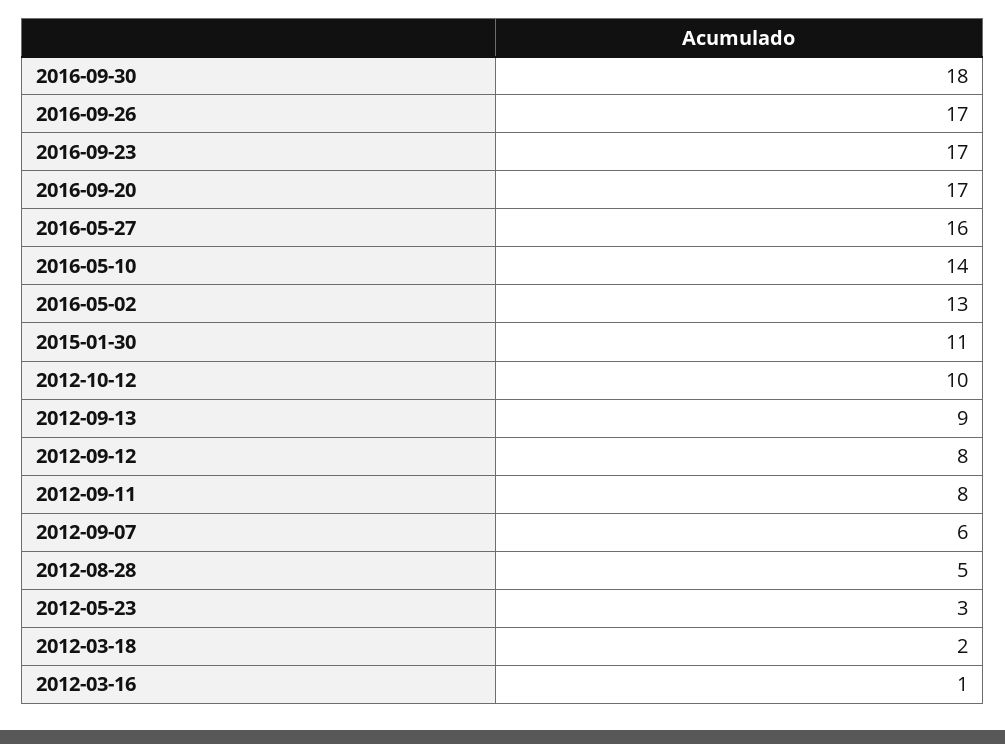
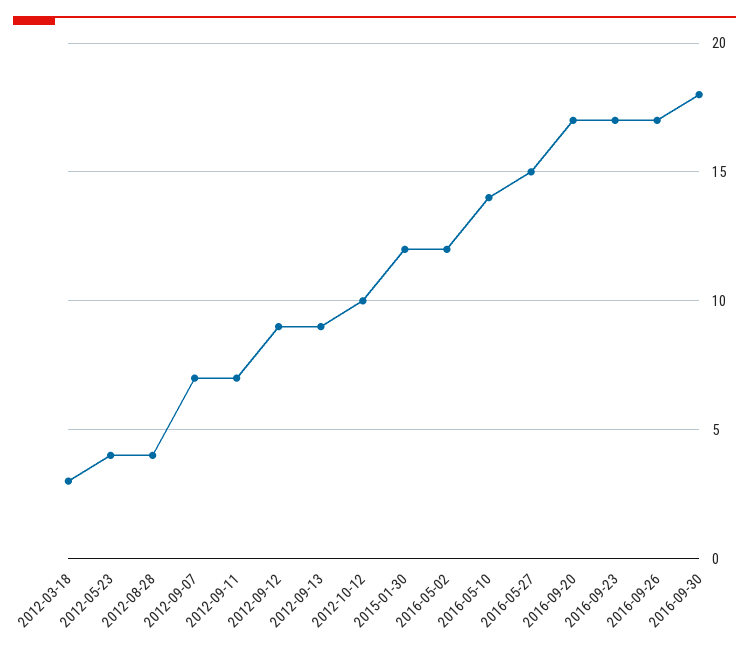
2016-05-27: 16 -> 15
2016-05-02: 13 -> 12
2015-01-30: 11 -> 12
2012-09-12: 8 -> 9
2012-09-11: 8 -> 7
2012-09-07: 6 -> 7
2012-08-28: 5 -> 4
2012-05-23: 3 -> 4
2012-03-18: 2 -> 3
2012-03-16: 1 -> none

